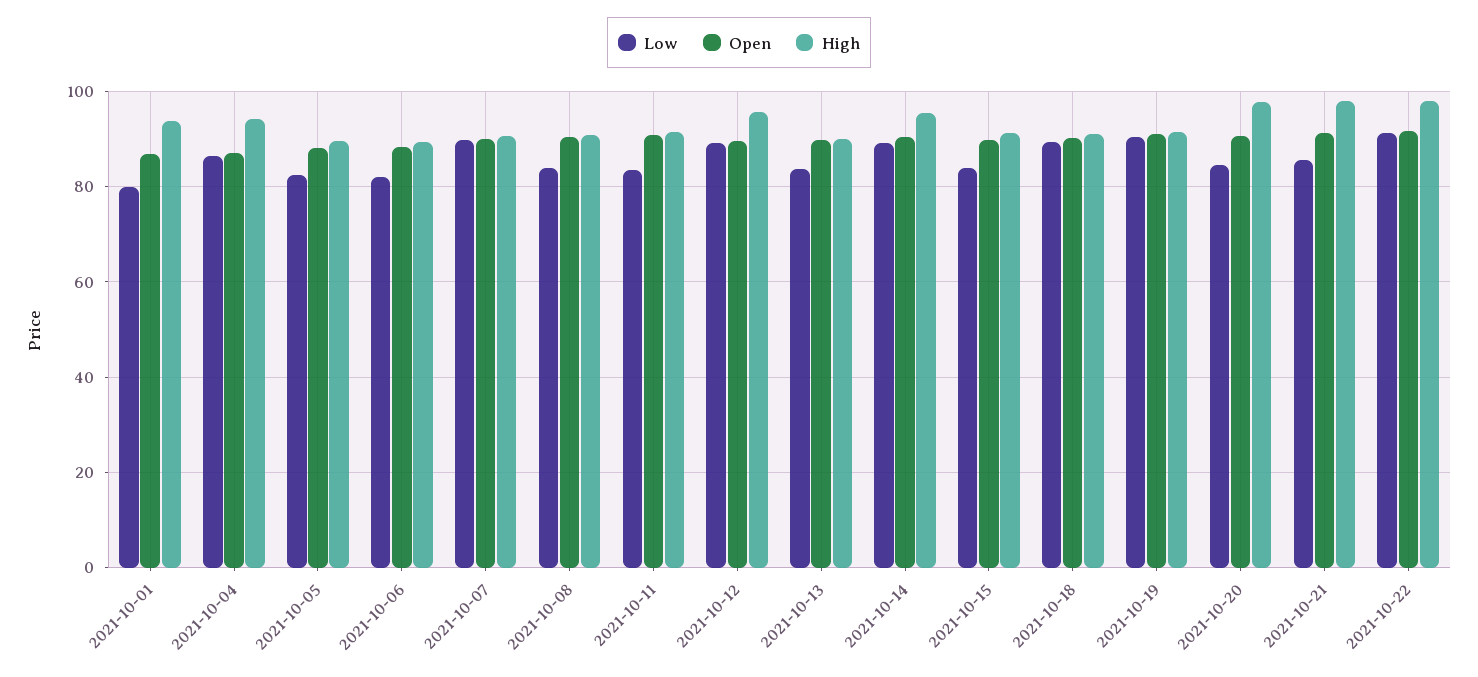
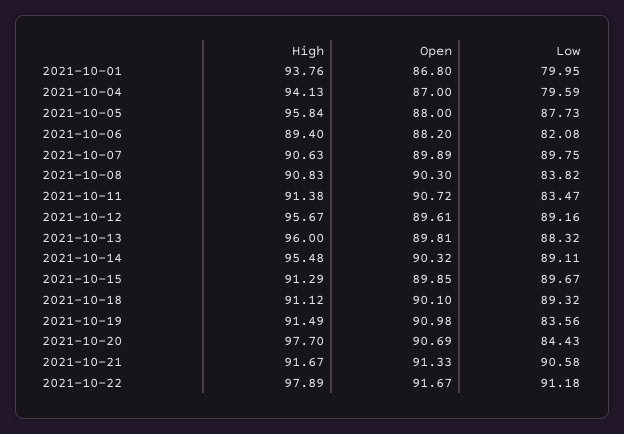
Low, 2021-10-04: 86 -> 79.59
Low, 2021-10-05: 82 -> 87.73
High, 2021-10-05: 90 -> 95.84
Low, 2021-10-13: 84 -> 88.32
High, 2021-10-13: 90 -> 96
Low, 2021-10-15: 84 -> 89.67
Low, 2021-10-19: 90 -> 83.56
Low, 2021-10-21: 86 -> 90.58
High, 2021-10-21: 98 -> 91.67

